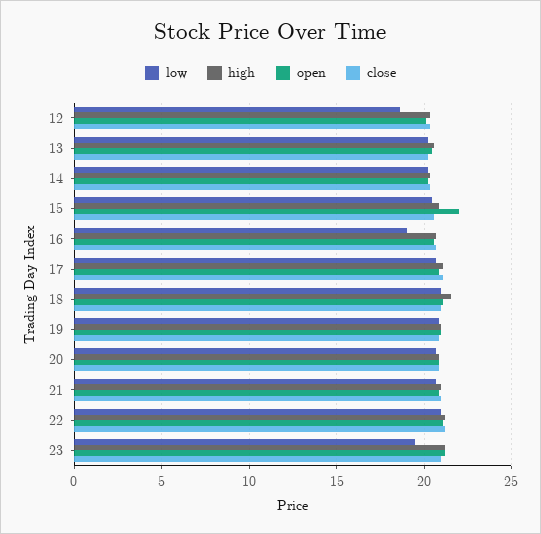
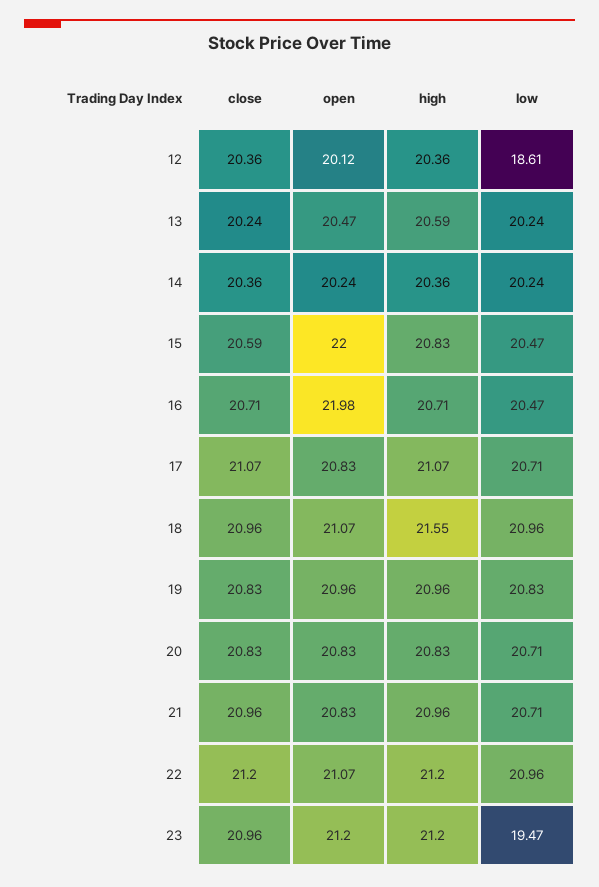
low, 16: 19 -> 20.47
open, 16: 20.5 -> 21.98

